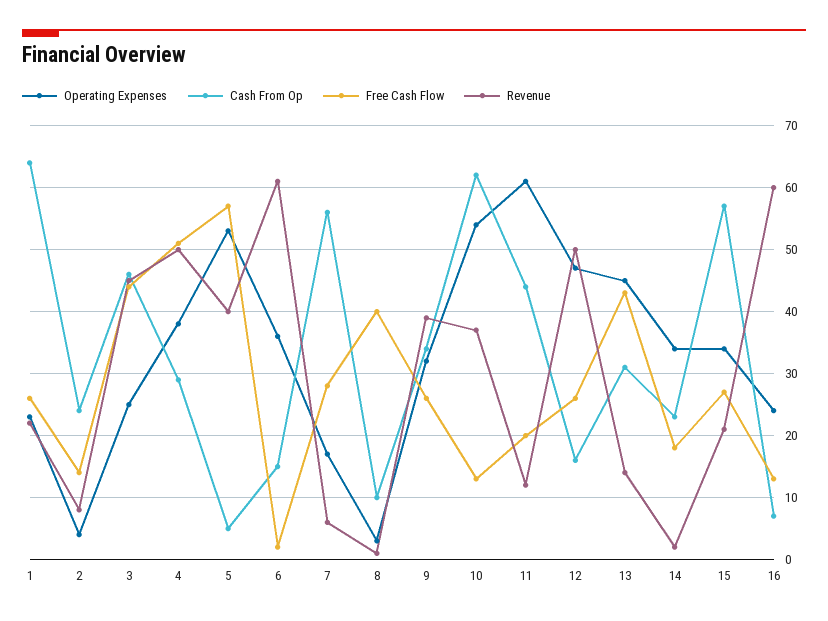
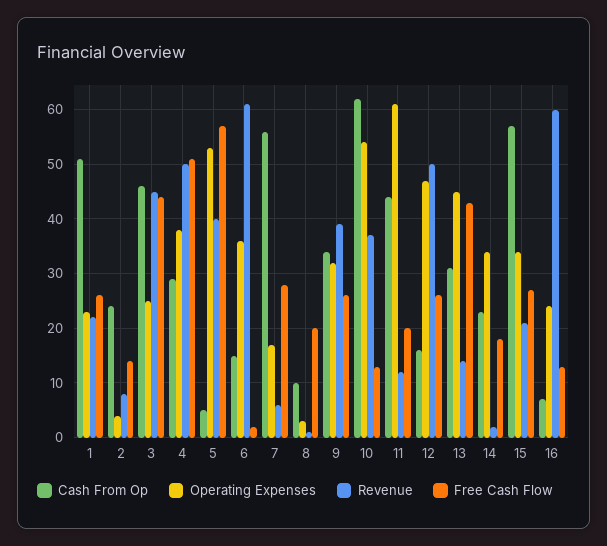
Cash From Op, 1: 64 -> 50
Free Cash Flow, 8: 40 -> 20

